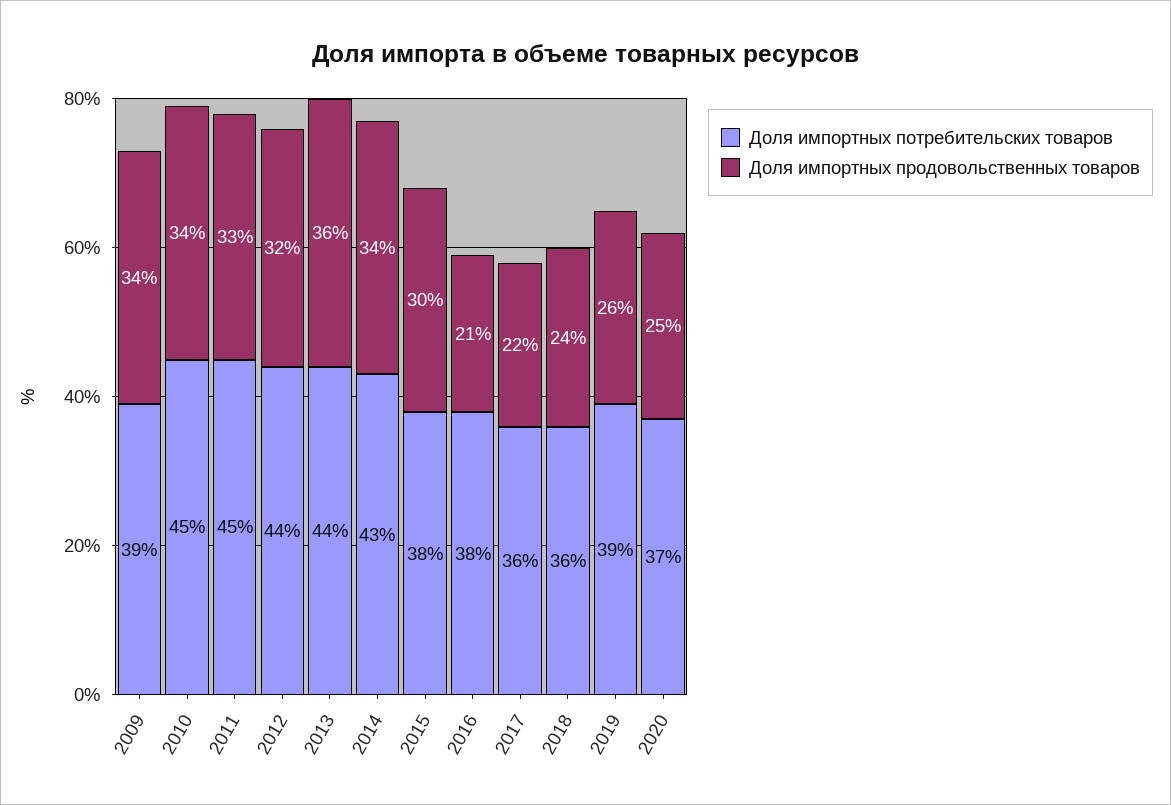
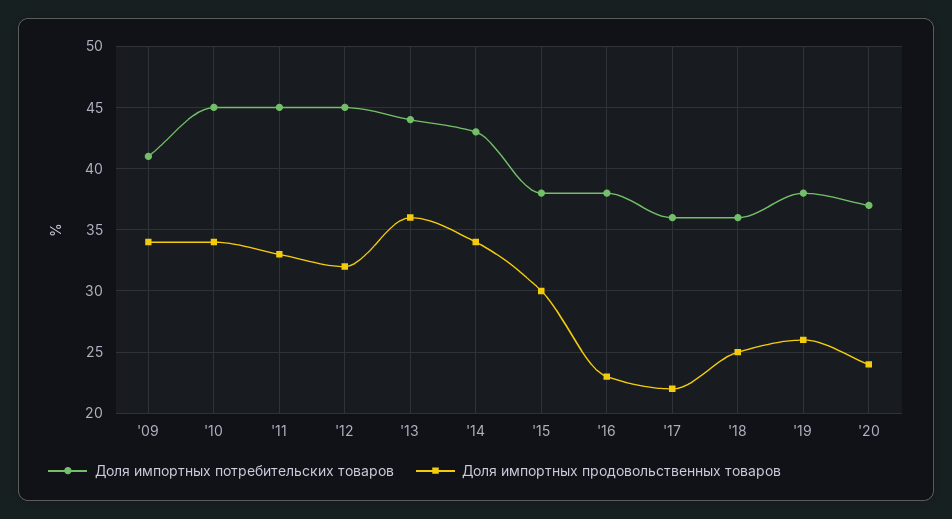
Доля импортных потребительских товаров, 2009: 39 -> 41
Доля импортных потребительских товаров, 2012: 44 -> 45
Доля импортных продовольственных товаров, 2016: 21 -> 23
Доля импортных продовольственных товаров, 2018: 24 -> 25
Доля импортных потребительских товаров, 2019: 39 -> 38
Доля импортных продовольственных товаров, 2020: 25 -> 24

